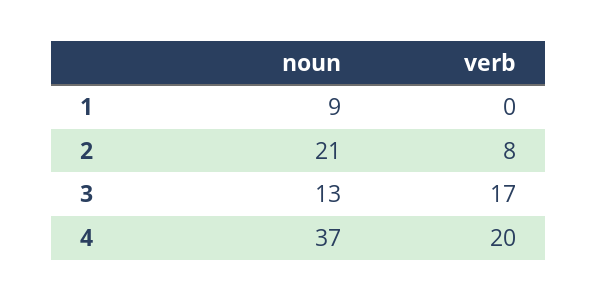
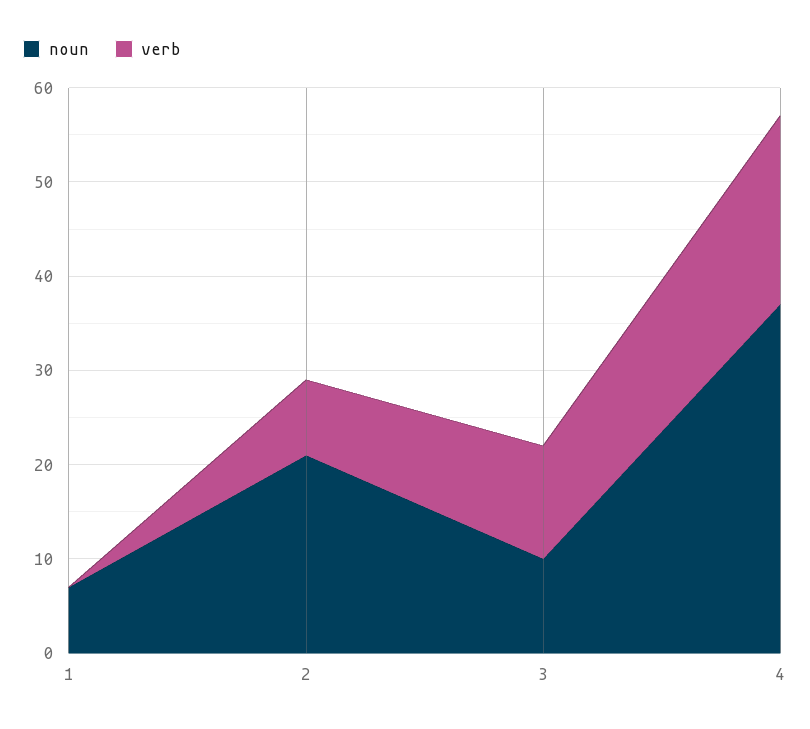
noun, 1: 9 -> 7
noun, 3: 13 -> 10
verb, 3: 17 -> 12

